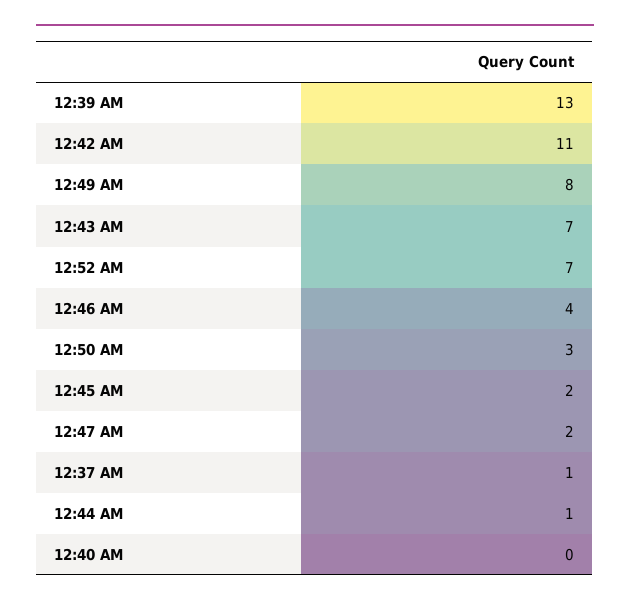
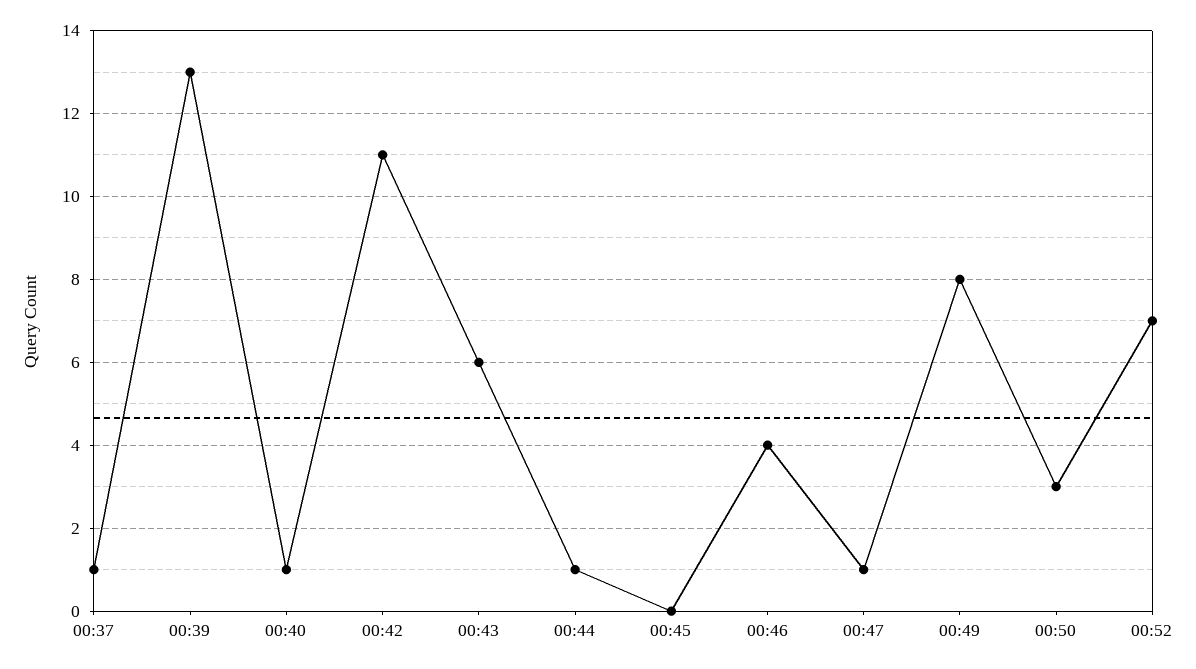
12:43 AM: 7 -> 6
12:45 AM: 2 -> 0
12:47 AM: 2 -> 1
12:40 AM: 0 -> 1

